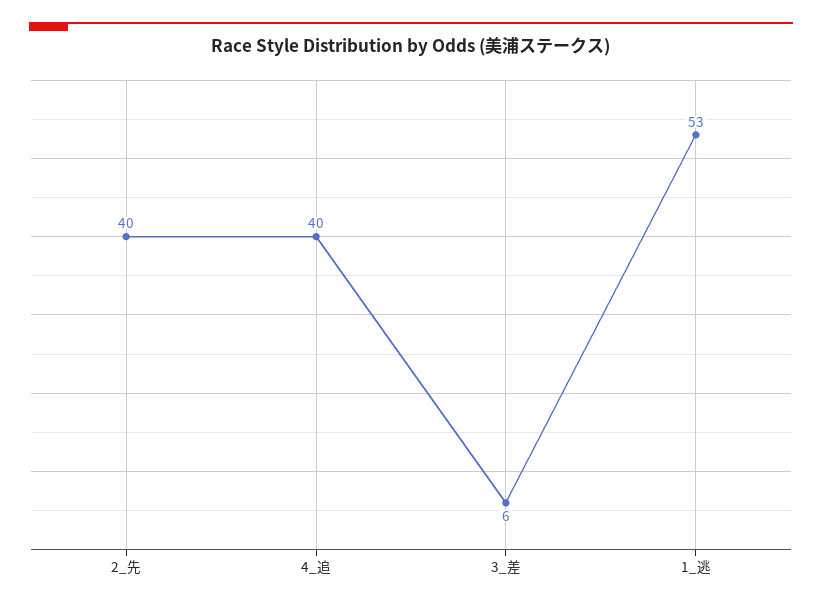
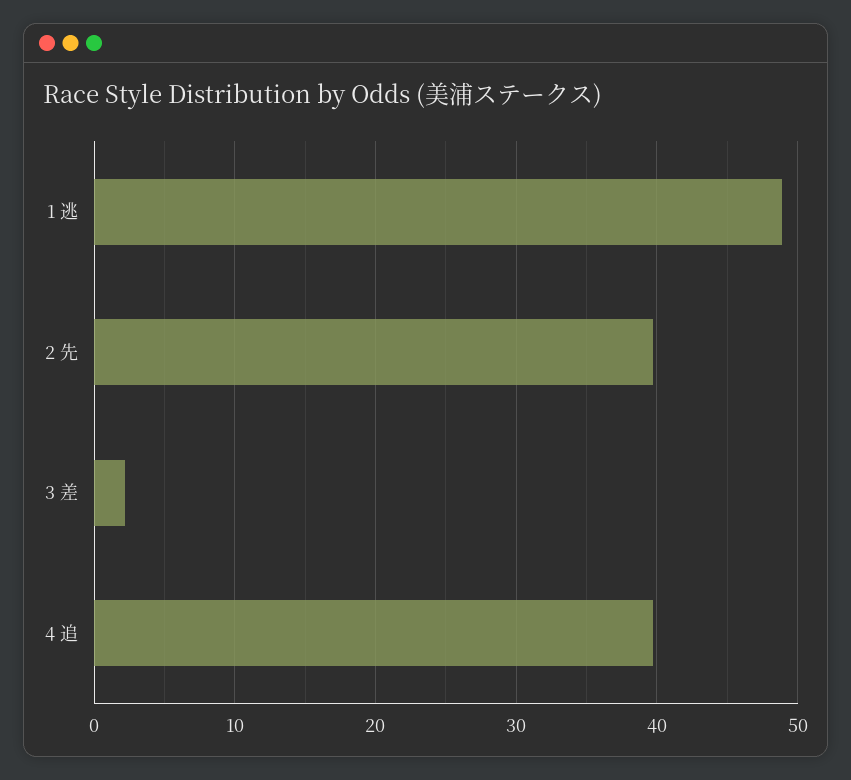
3_差: 6 -> 2
1_逃: 53 -> 49

